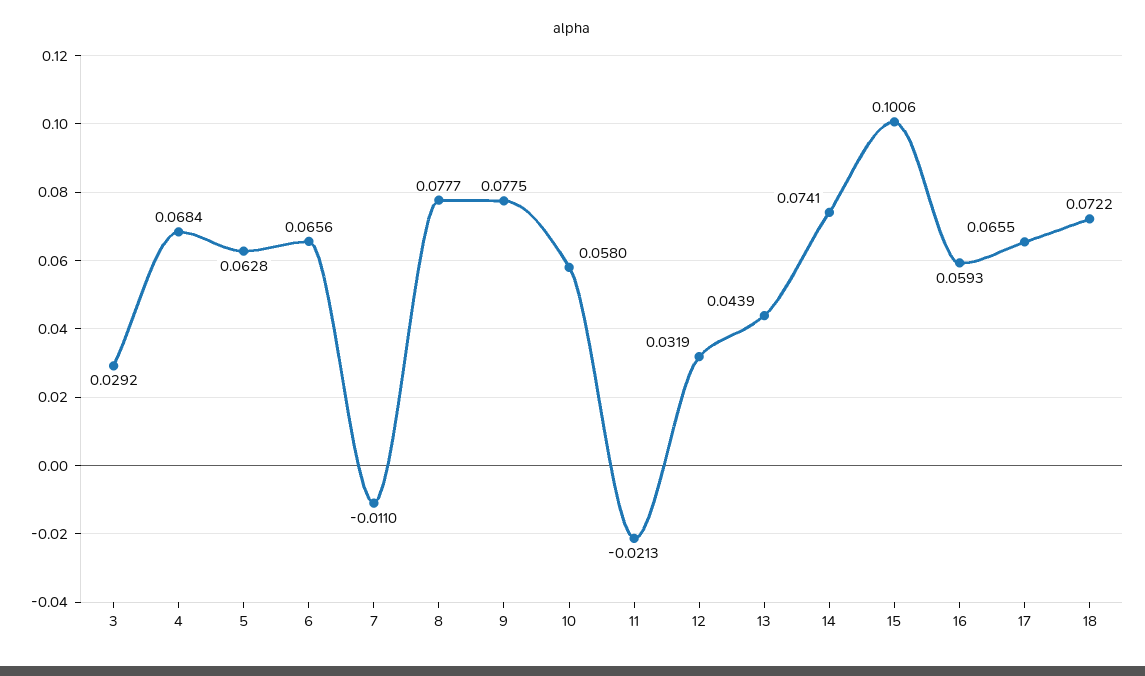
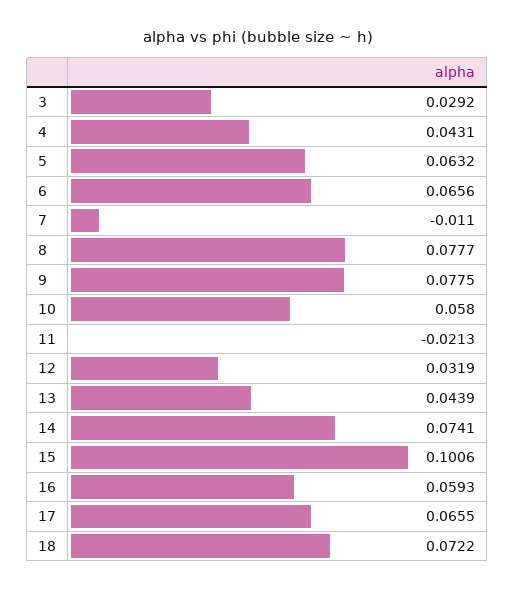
4: 0.0684 -> 0.0431
5: 0.0628 -> 0.0632

